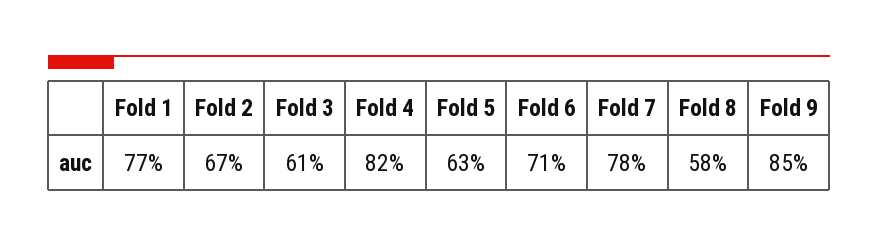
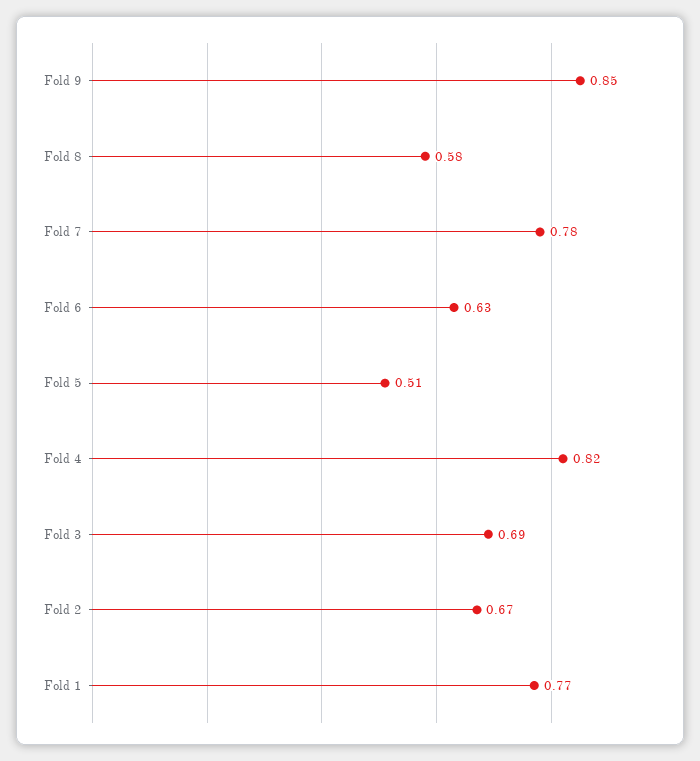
Fold 3: 0.61 -> 0.69
Fold 5: 0.63 -> 0.51
Fold 6: 0.71 -> 0.63

